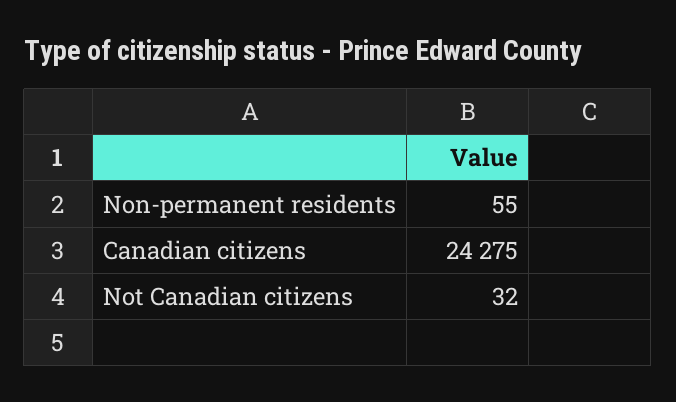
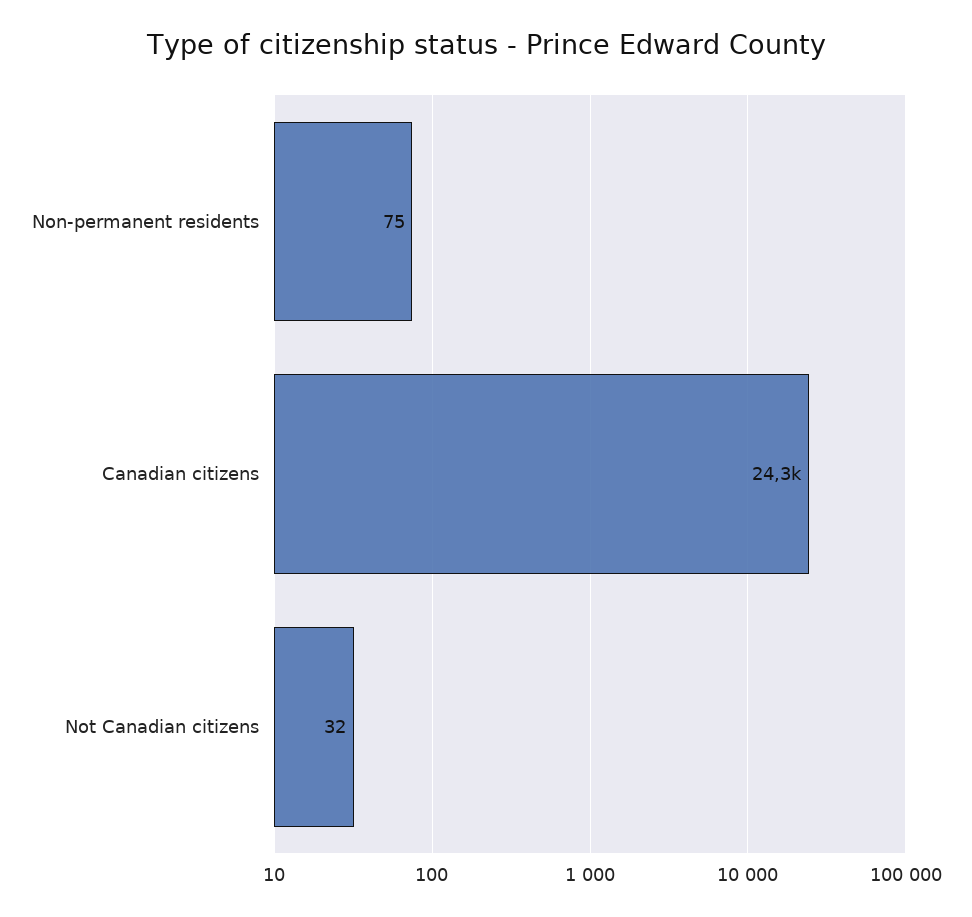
Non-permanent residents: 55 -> 75

